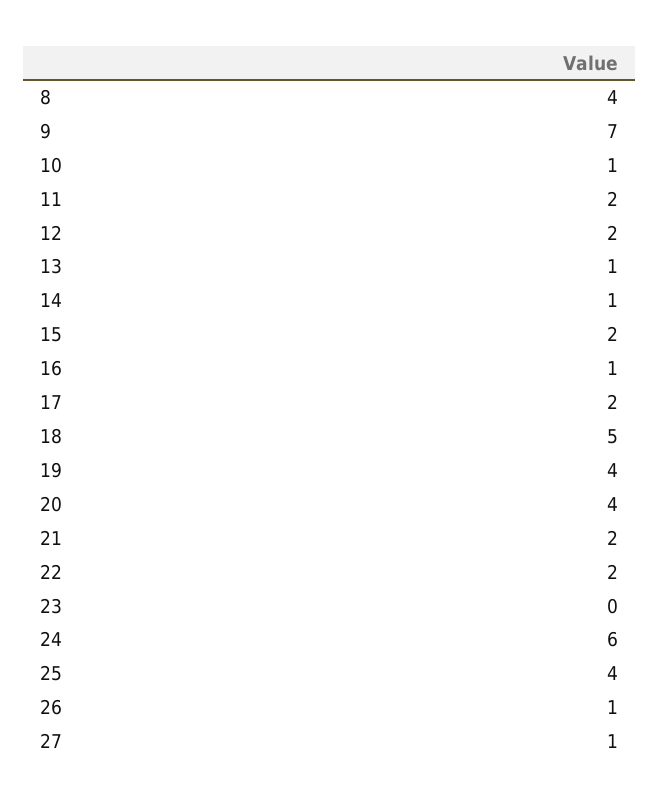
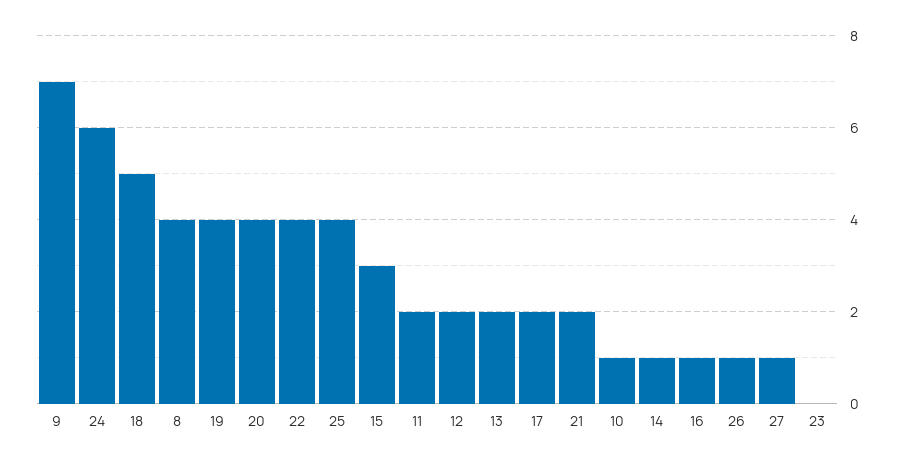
13: 1 -> 2
15: 2 -> 3
22: 2 -> 4

